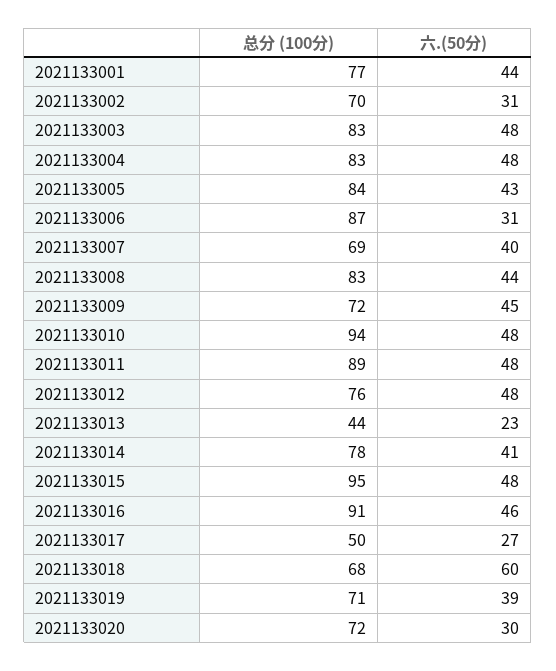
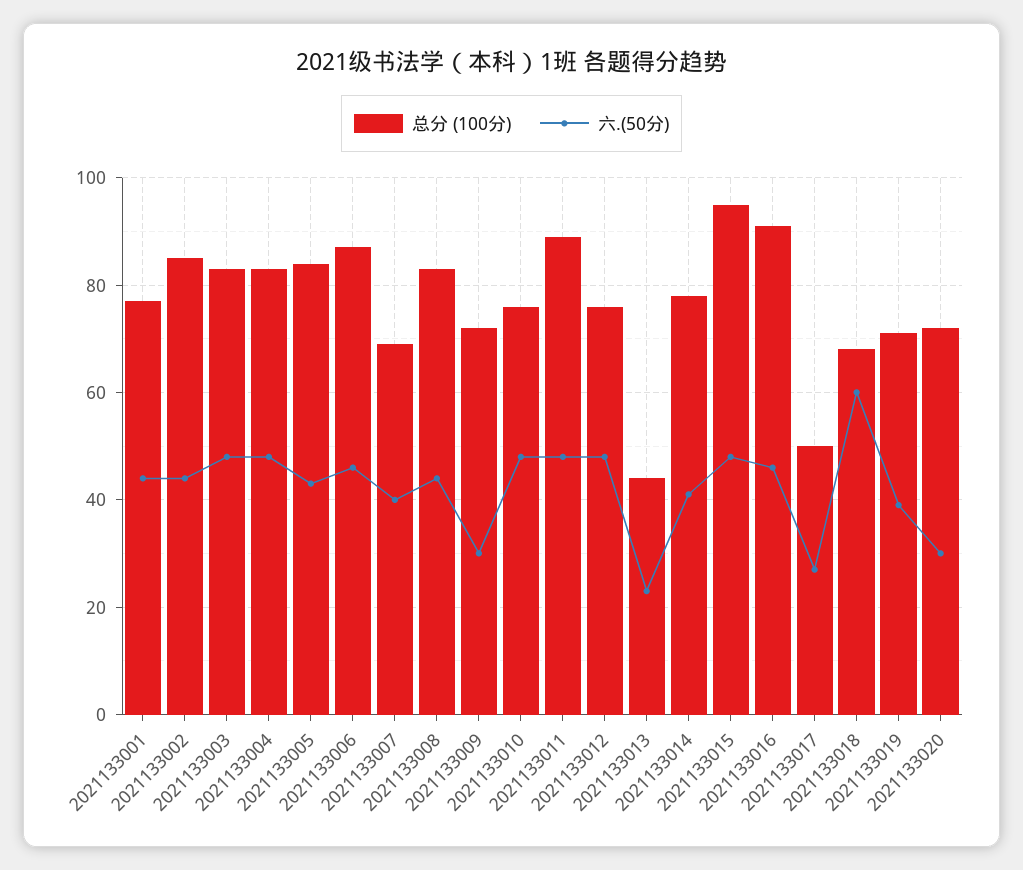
总分 (100分), 2021133002: 70 -> 85
六.(50分), 2021133002: 31 -> 45
六.(50分), 2021133006: 31 -> 45
六.(50分), 2021133009: 45 -> 30
总分 (100分), 2021133010: 94 -> 75

